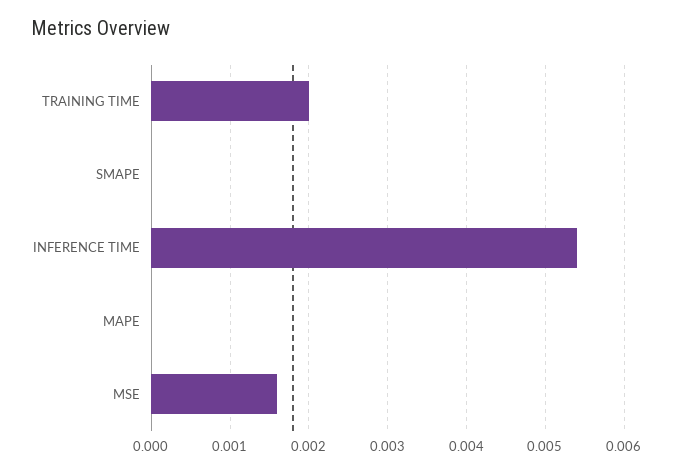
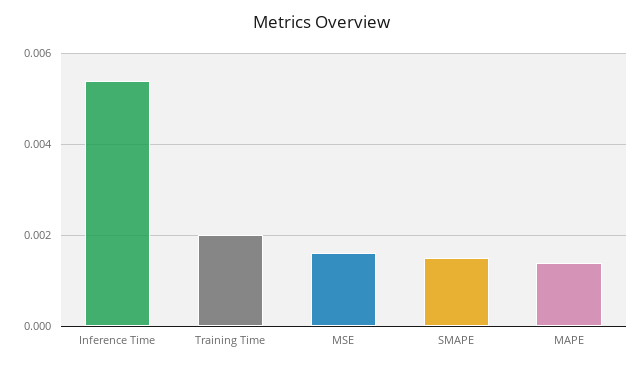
SMAPE: 0 -> 0.0015
MAPE: 0 -> 0.0015

